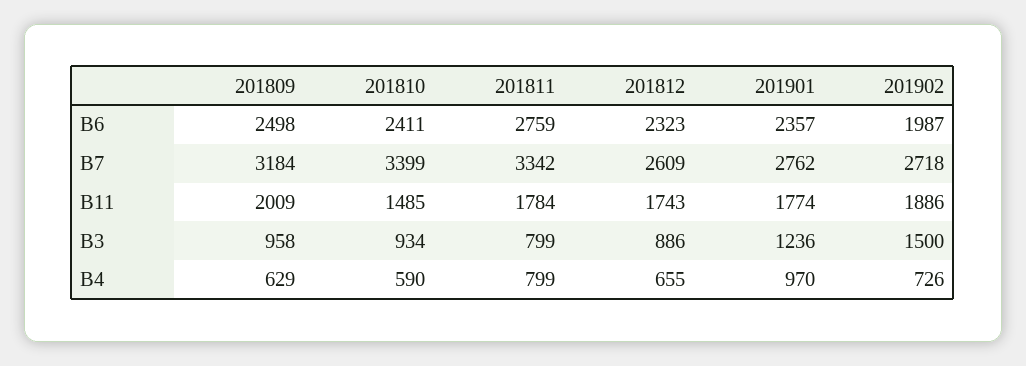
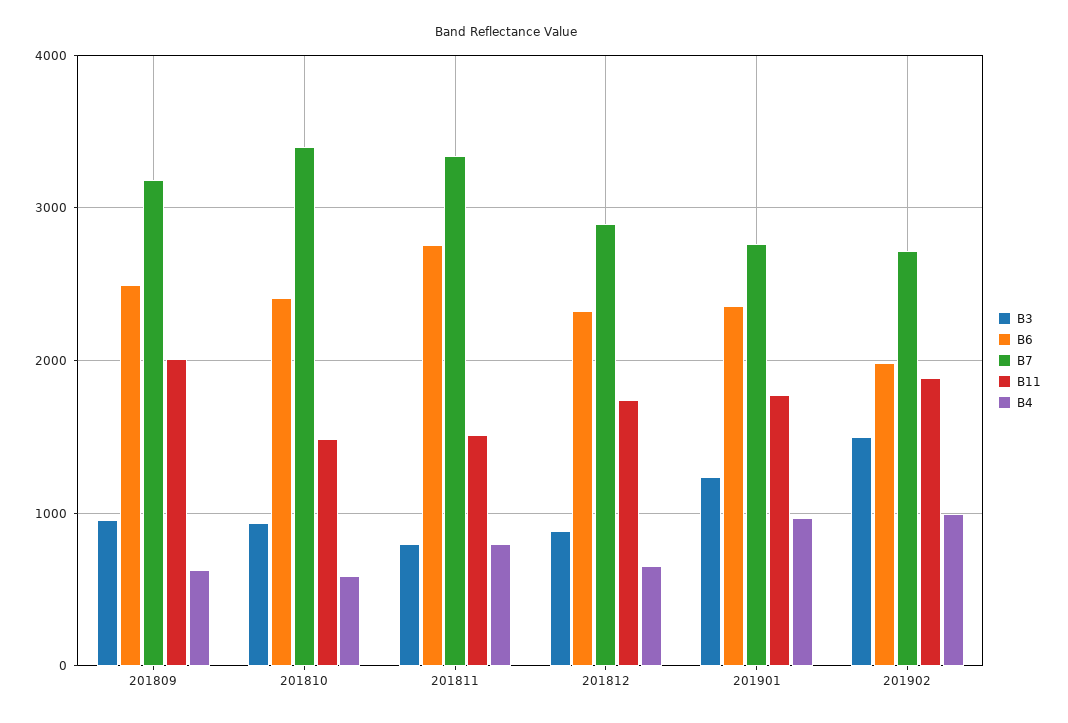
B7, 201812: 2609 -> 2900
B11, 201811: 1784 -> 1500
B4, 201902: 726 -> 1000

